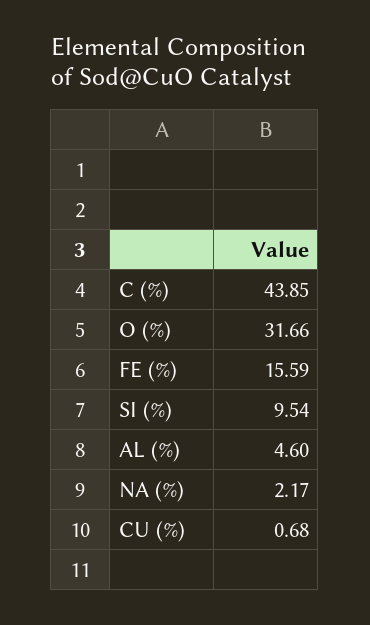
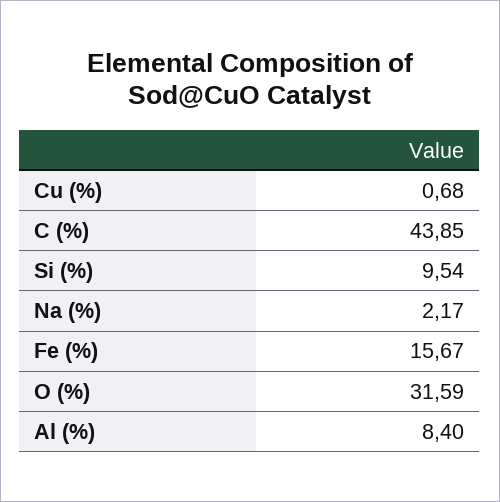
O (%): 31.66 -> 31.59
FE (%): 15.59 -> 15.67
AL (%): 4.6 -> 8.4

